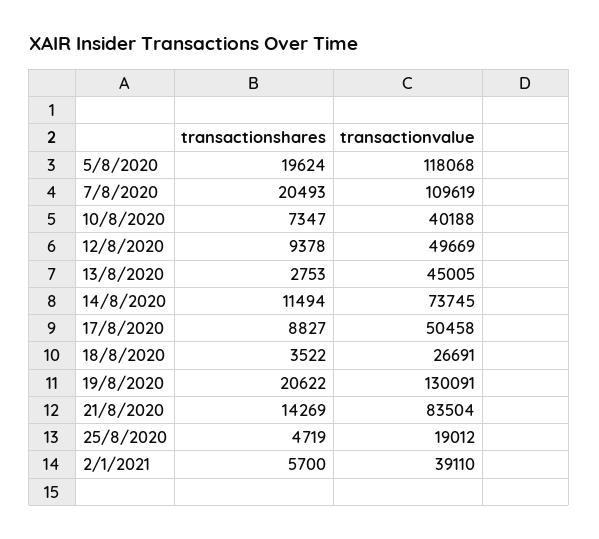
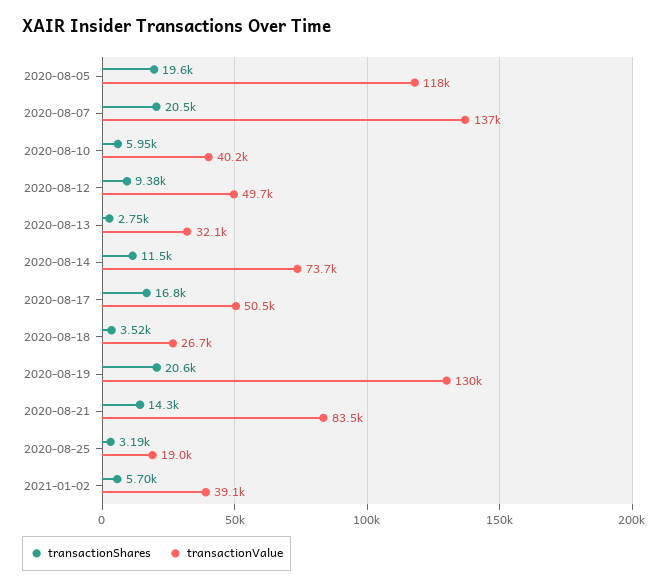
transactionvalue, 7/8/2020: 109619 -> 137000
transactionshares, 10/8/2020: 7347 -> 5950
transactionvalue, 13/8/2020: 45005 -> 32100
transactionshares, 17/8/2020: 8827 -> 16800
transactionshares, 25/8/2020: 4719 -> 3190

